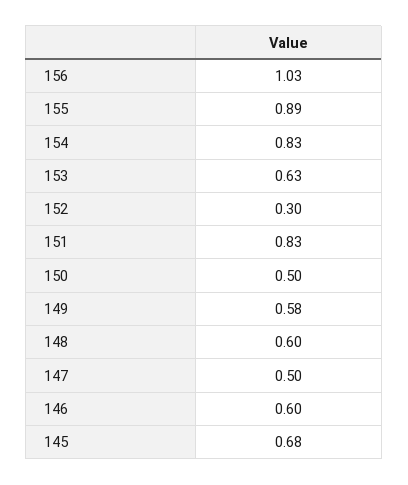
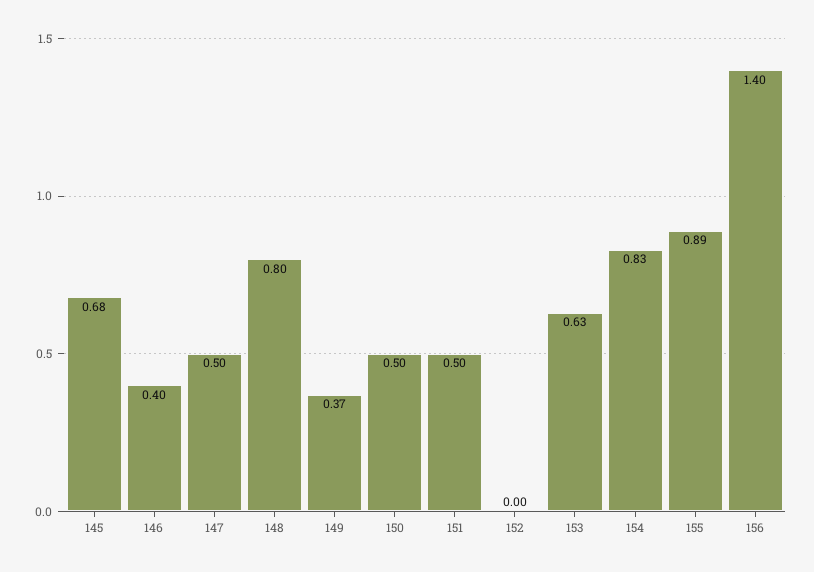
156: 1.03 -> 1.4
152: 0.3 -> 0
151: 0.83 -> 0.5
149: 0.58 -> 0.37
148: 0.6 -> 0.8
146: 0.6 -> 0.4

